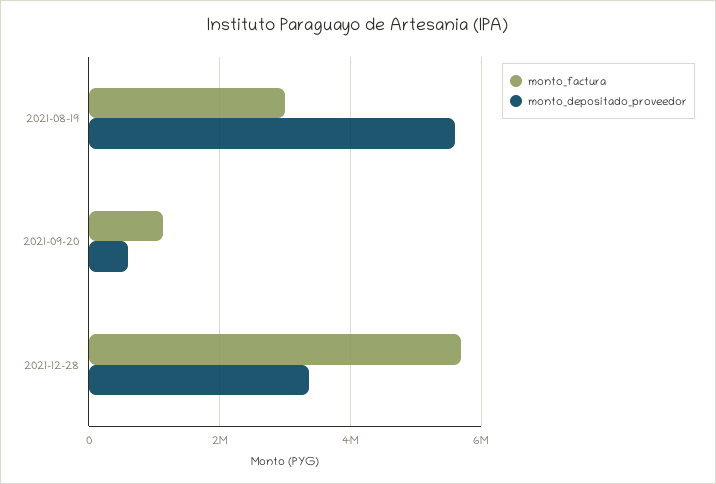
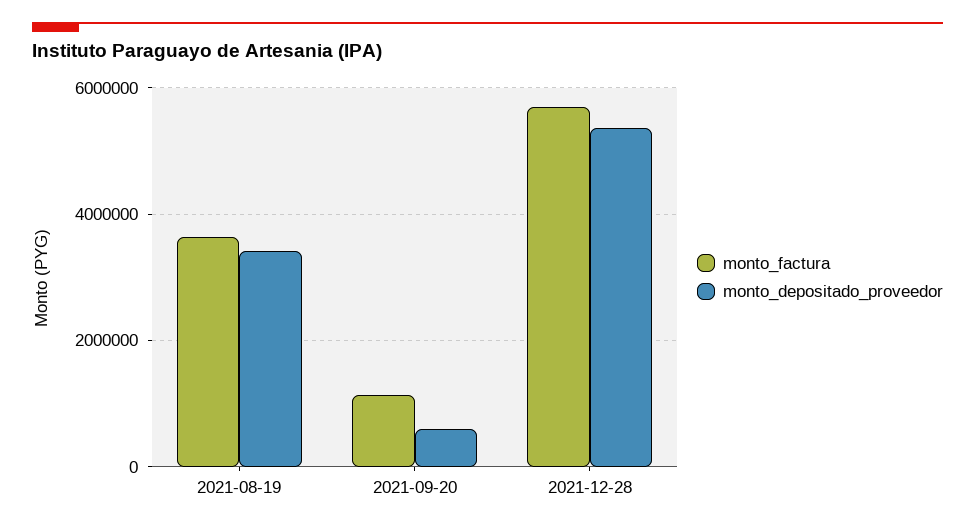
monto_factura, 2021-08-19: 3000000 -> 3600000
monto_depositado_proveedor, 2021-08-19: 5600000 -> 3400000
monto_depositado_proveedor, 2021-12-28: 3400000 -> 5400000

